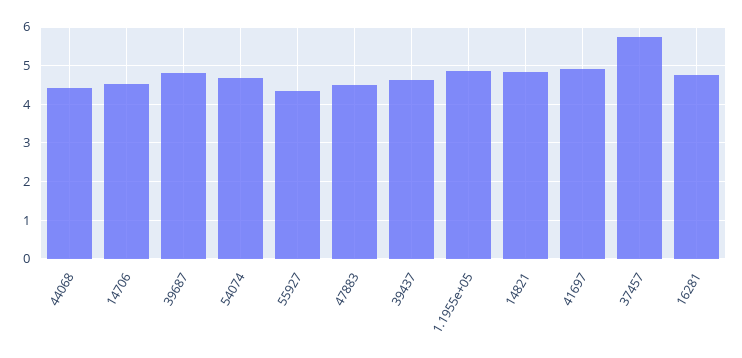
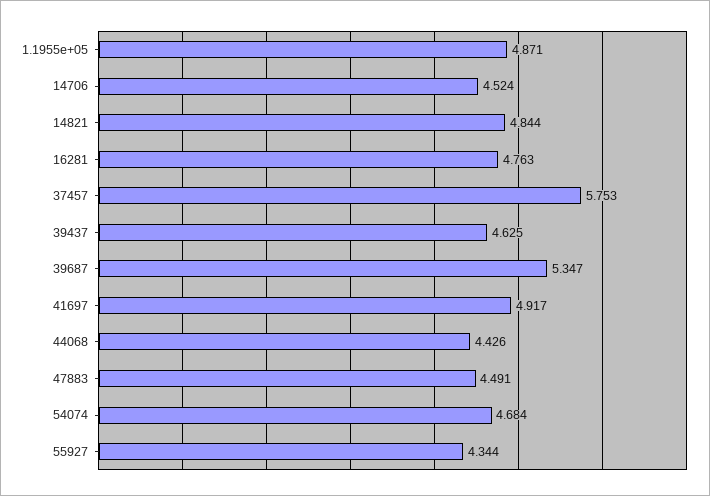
39687: 4.8 -> 5.347

